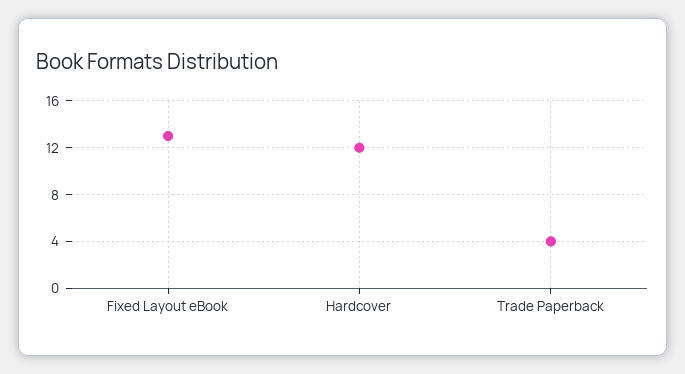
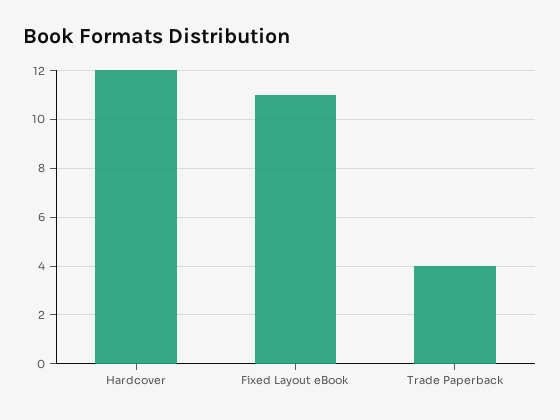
Fixed Layout eBook: 13 -> 11

